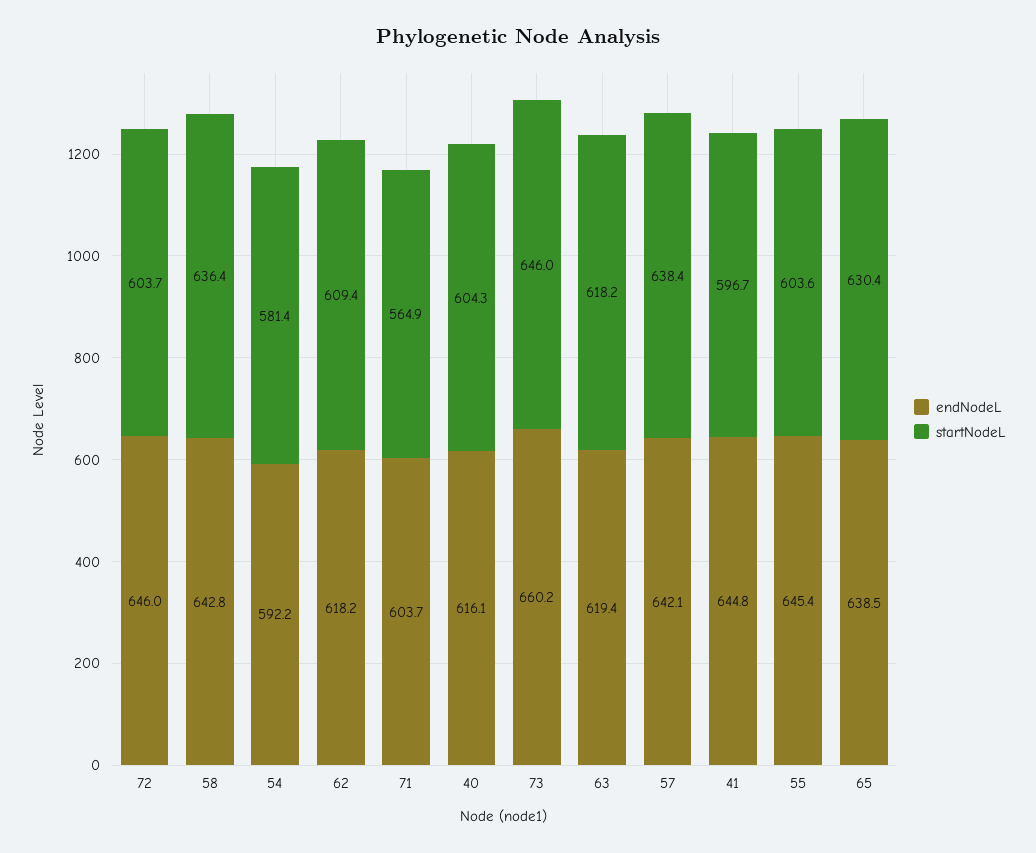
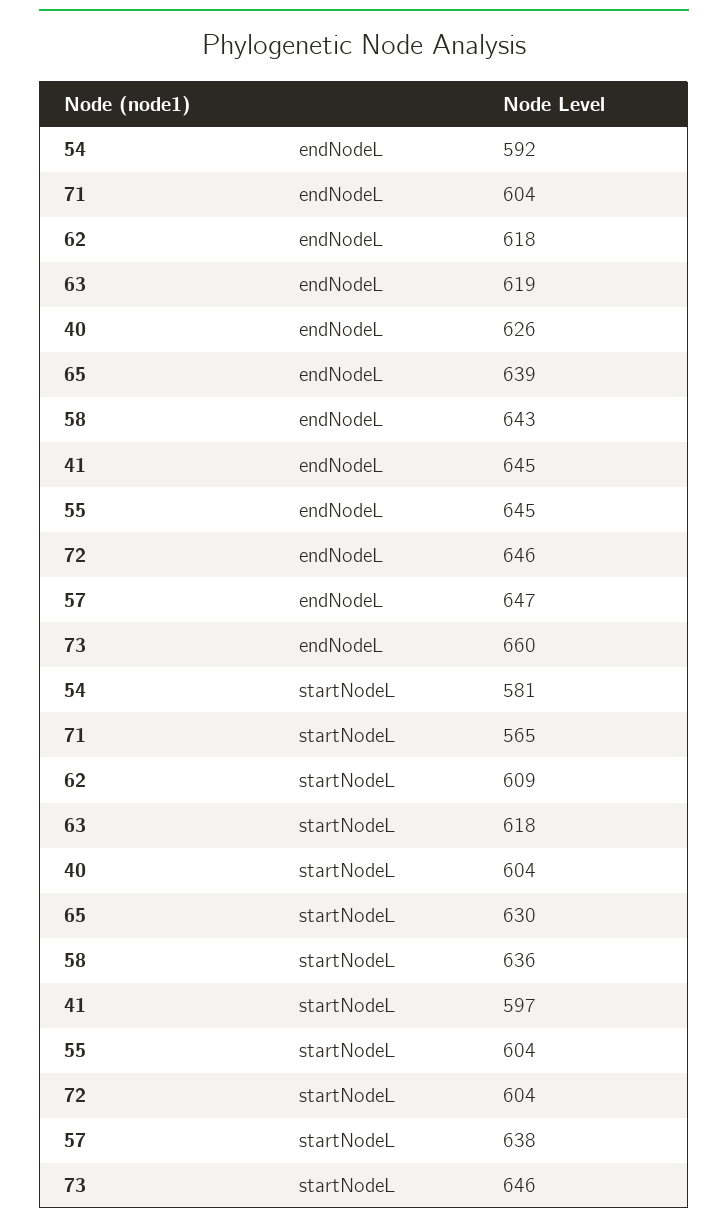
endNodeL, 40: 616.1 -> 626
endNodeL, 57: 642.1 -> 647

